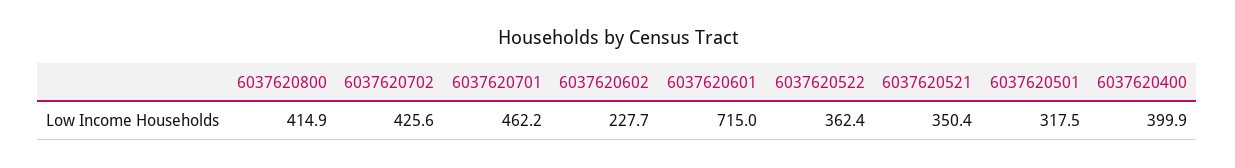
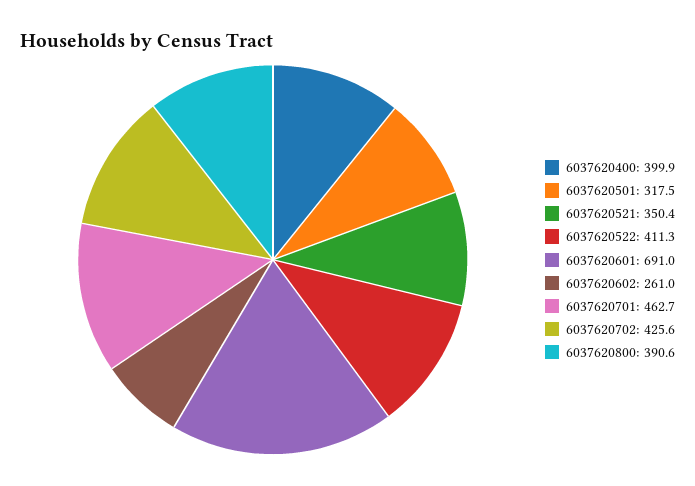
6037620800: 414.9 -> 390.6
6037620701: 462.2 -> 462.7
6037620602: 227.7 -> 261
6037620601: 715 -> 691
6037620522: 362.4 -> 411.3

